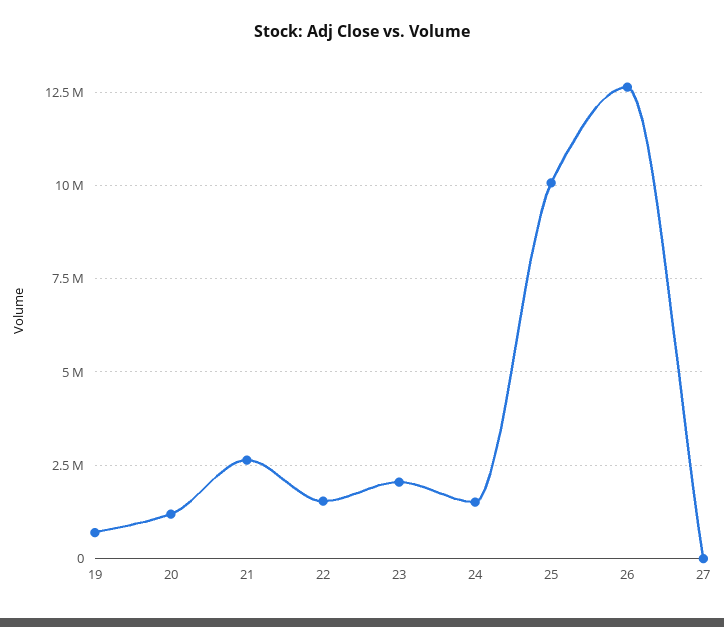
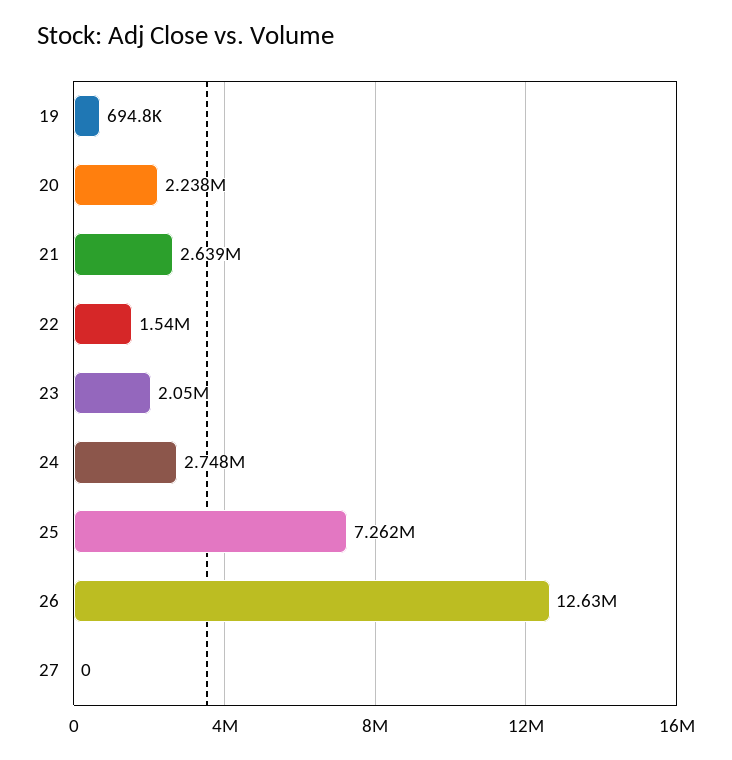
20: 1250000 -> 2238000
24: 1500000 -> 2748000
25: 10000000 -> 7262000

